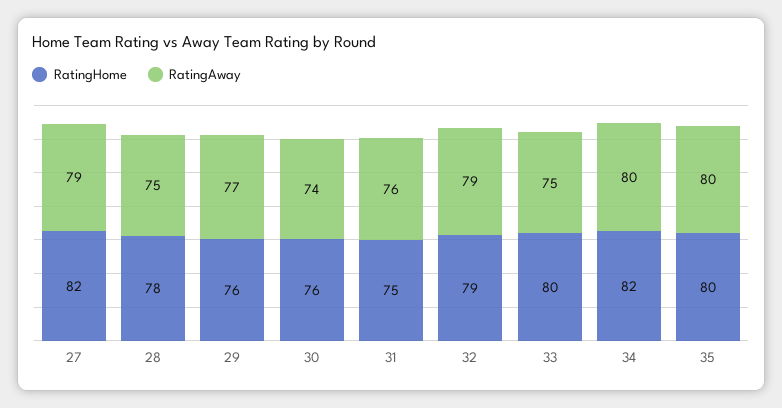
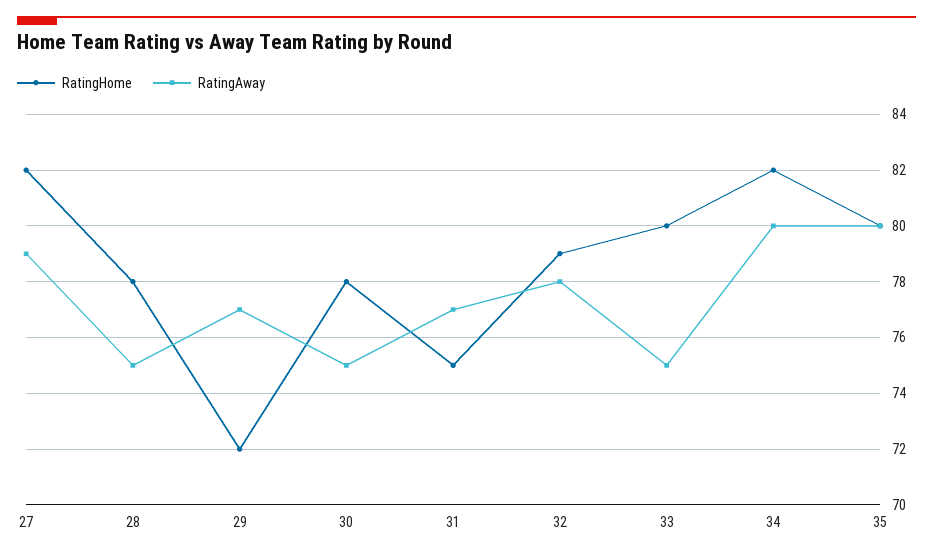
RatingHome, 29: 76 -> 72
RatingHome, 30: 76 -> 78
RatingAway, 30: 74 -> 75
RatingAway, 31: 76 -> 77
RatingAway, 32: 79 -> 78

